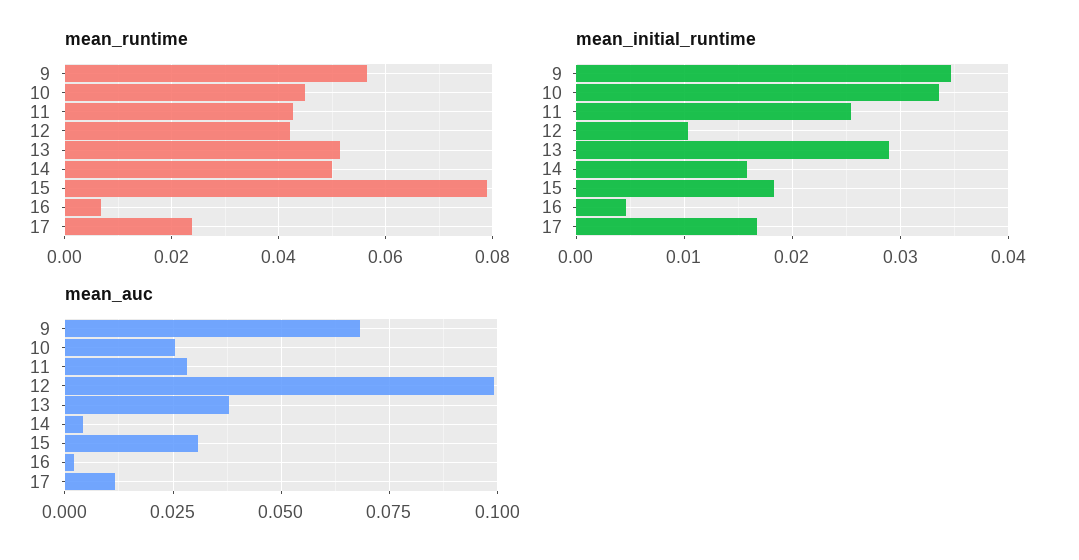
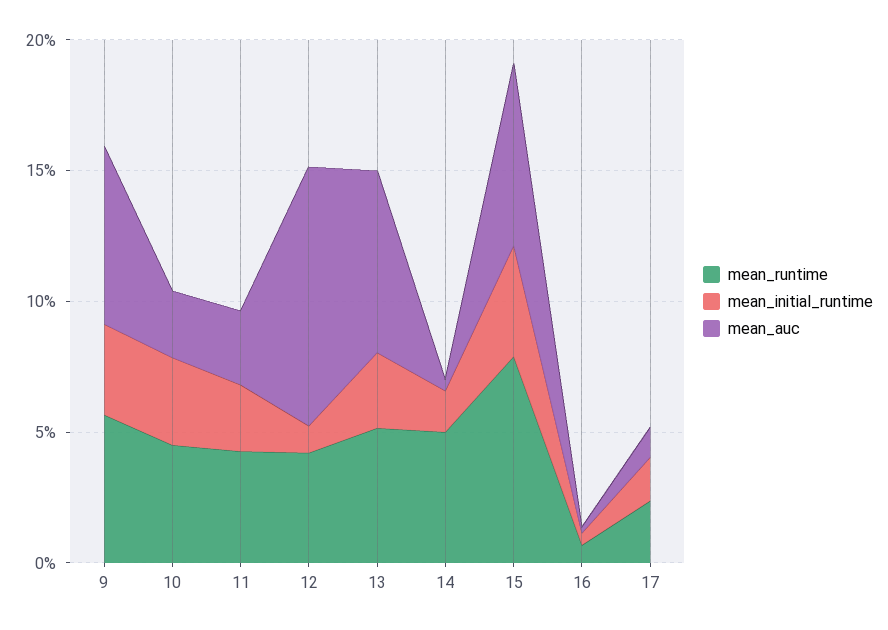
mean_initial_runtime, 15: 0.018 -> 0.04
mean_auc, 13: 0.0375 -> 0.07
mean_auc, 15: 0.03 -> 0.07

